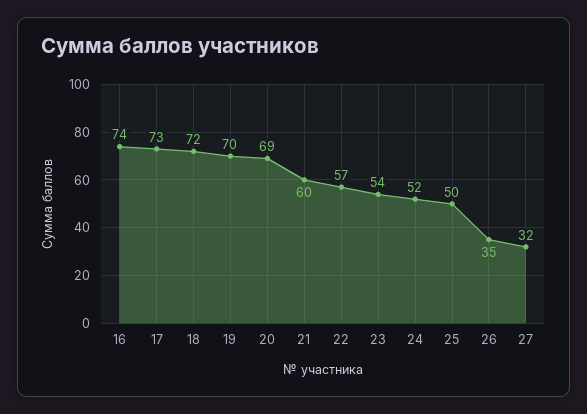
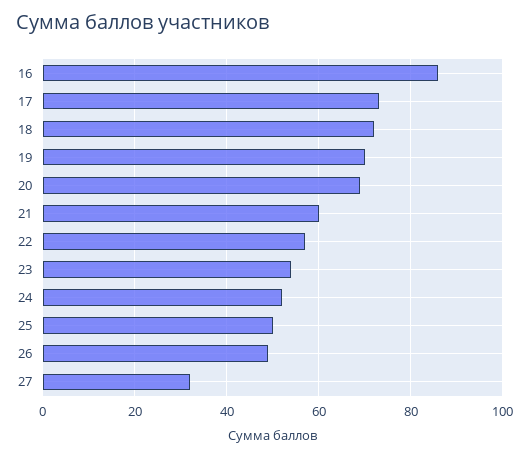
16: 74 -> 85
26: 35 -> 50

